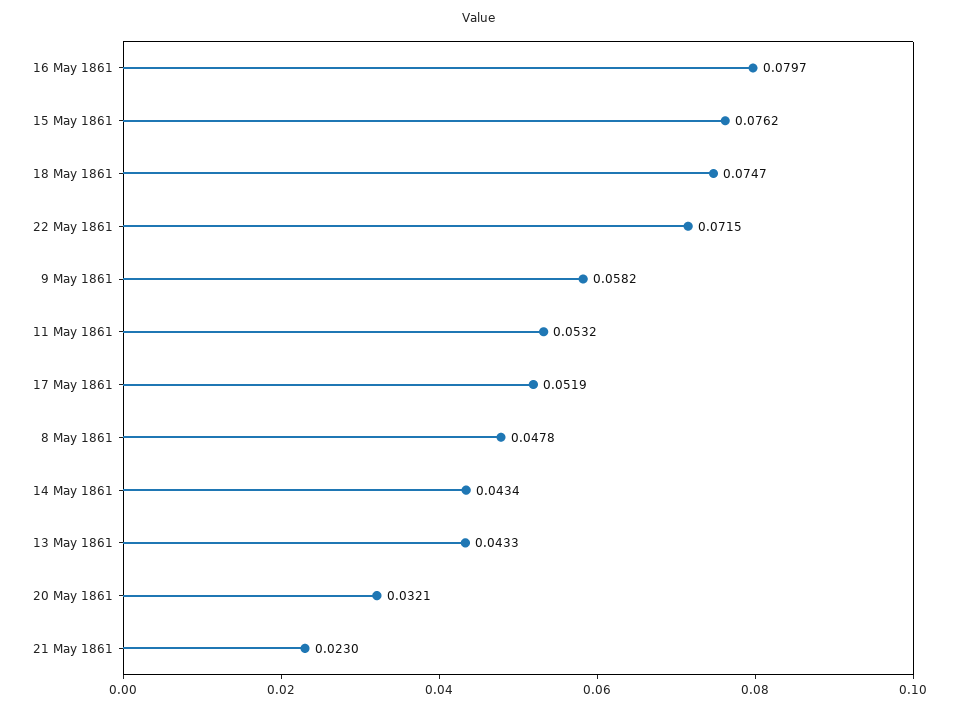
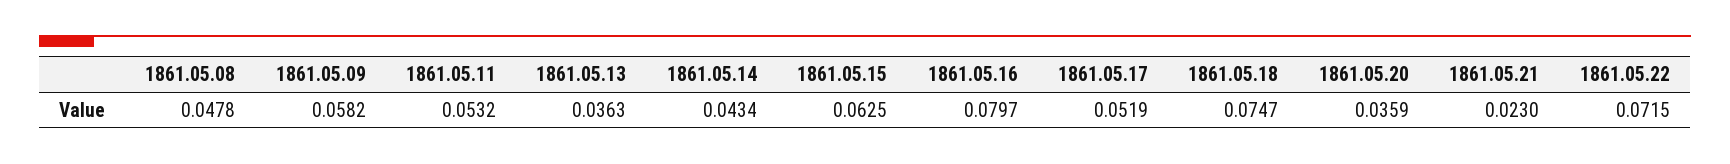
15 May 1861: 0.0762 -> 0.0625
13 May 1861: 0.0433 -> 0.0363
20 May 1861: 0.0321 -> 0.0359

